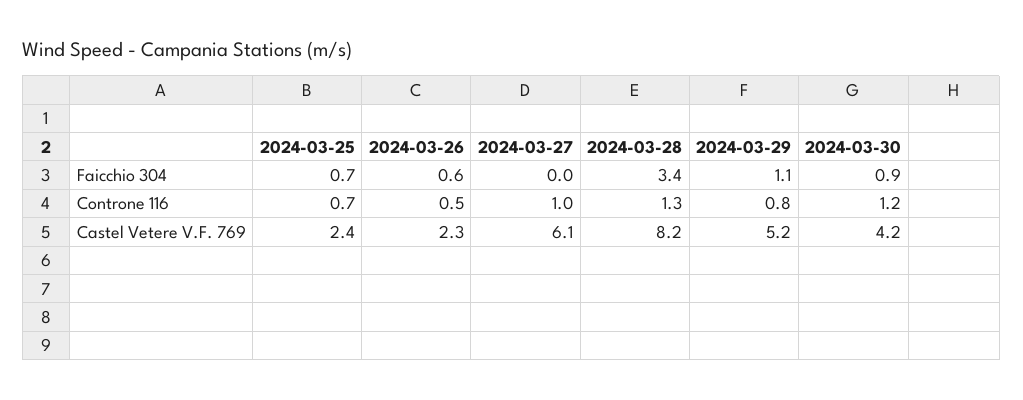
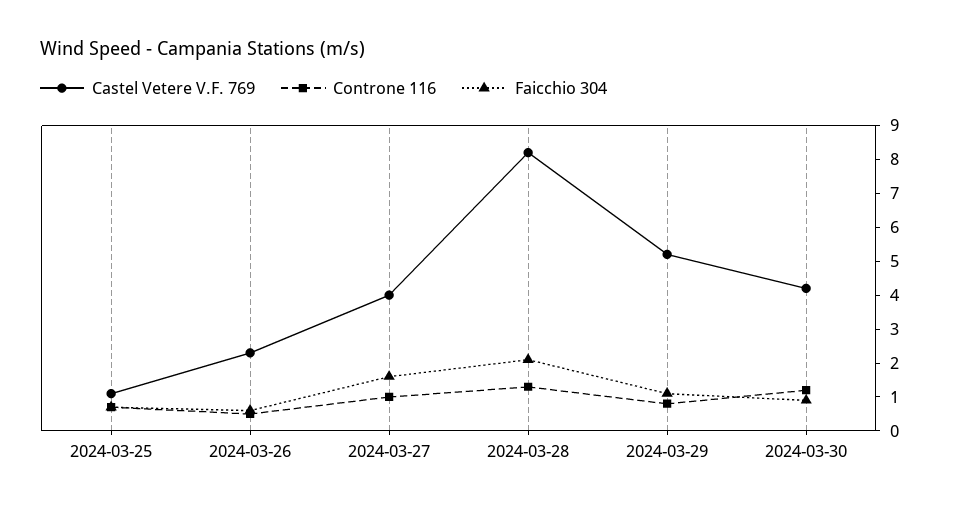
Faicchio 304, 2024-03-27: 0 -> 1.5
Faicchio 304, 2024-03-28: 3.4 -> 2
Castel Vetere V.F. 769, 2024-03-25: 2.4 -> 1
Castel Vetere V.F. 769, 2024-03-27: 6.1 -> 4

